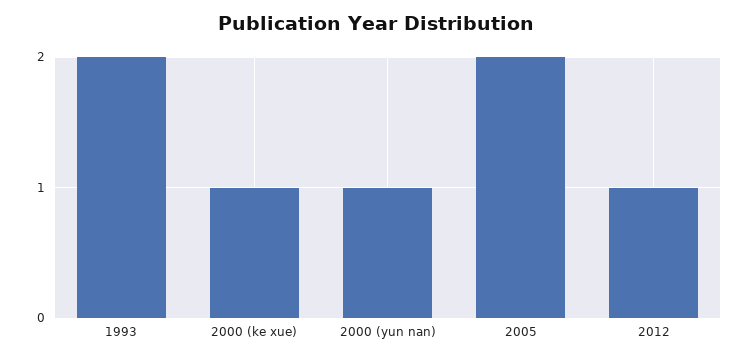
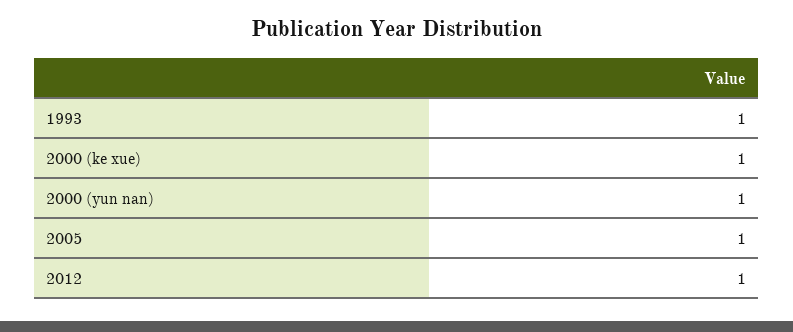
1993: 2 -> 1
2005: 2 -> 1

